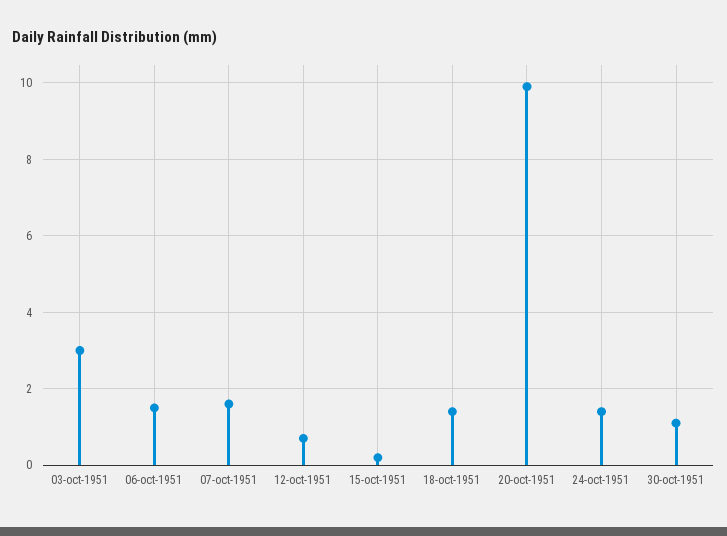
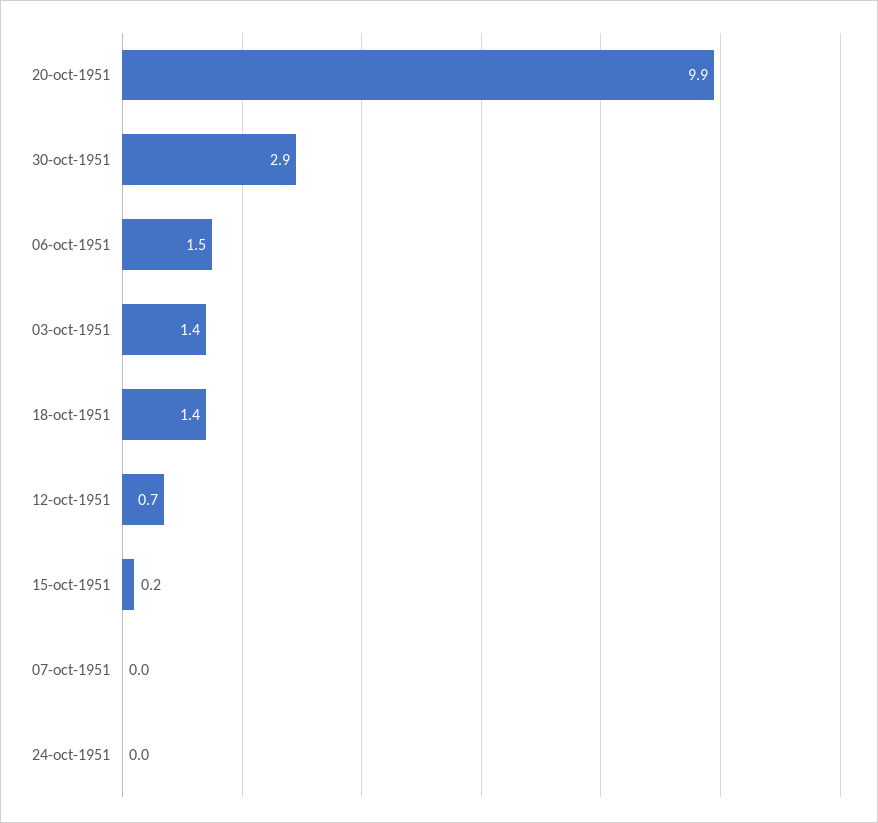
03-oct-1951: 3 -> 1.4
07-oct-1951: 1.5 -> 0
24-oct-1951: 1.5 -> 0
30-oct-1951: 1 -> 2.9

